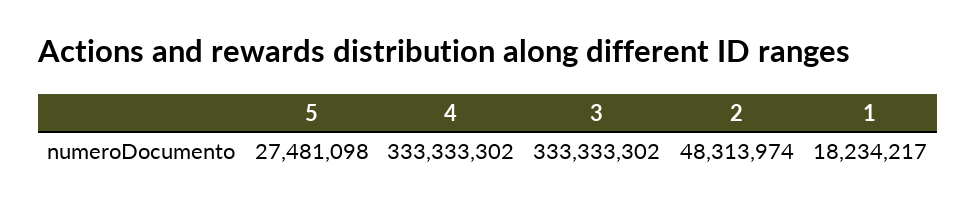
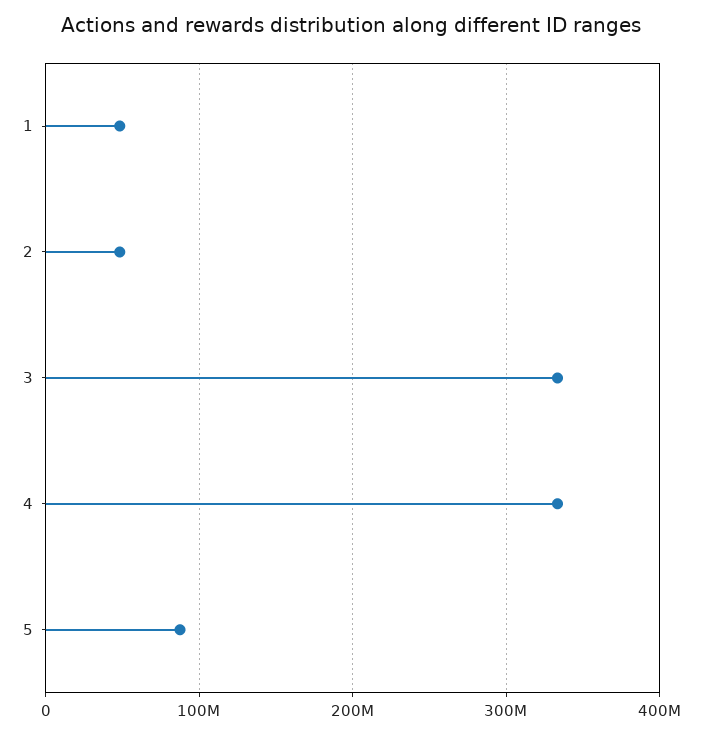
5: 27481098 -> 90000000
1: 18234217 -> 50000000

